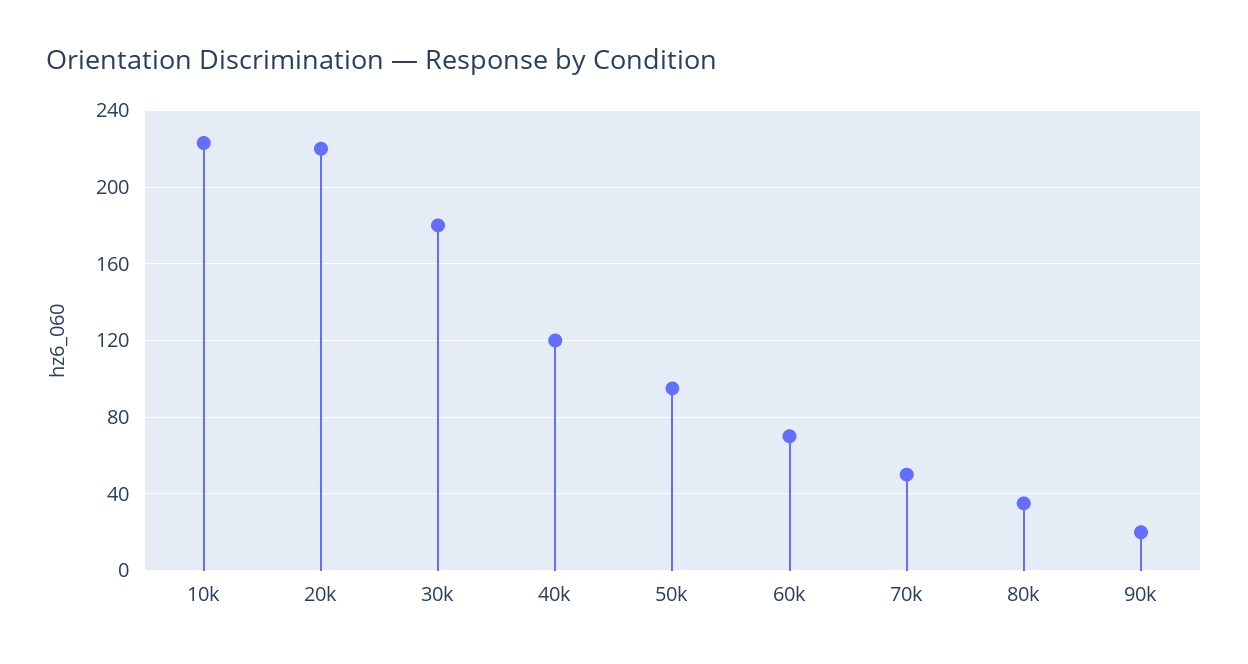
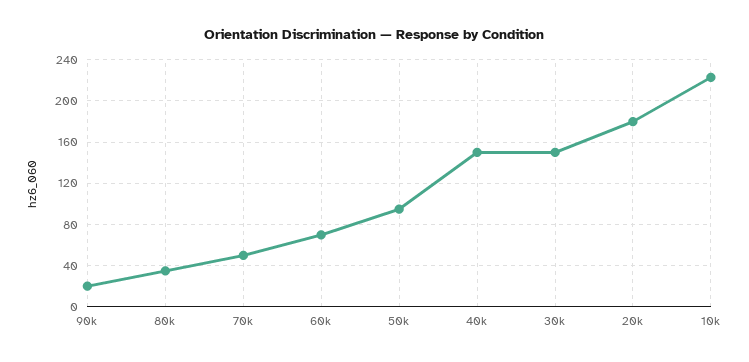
20k: 220 -> 180
30k: 180 -> 150
40k: 120 -> 150

